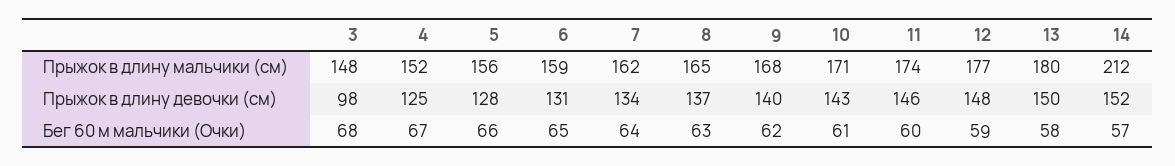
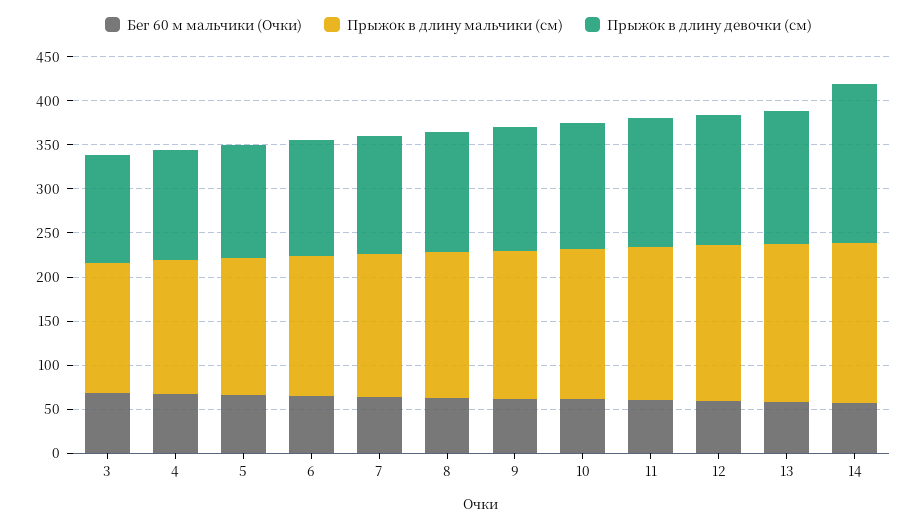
Прыжок в длину мальчики (см), 14: 212 -> 180
Прыжок в длину девочки (см), 3: 98 -> 120
Прыжок в длину девочки (см), 14: 152 -> 180

